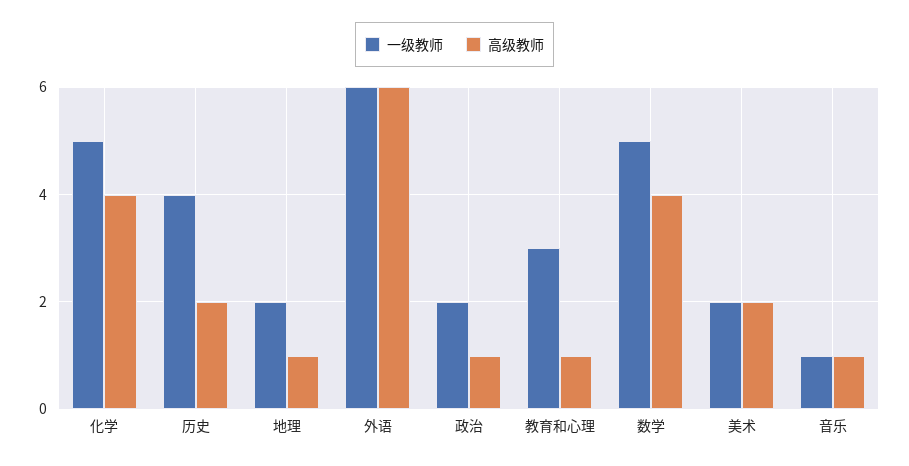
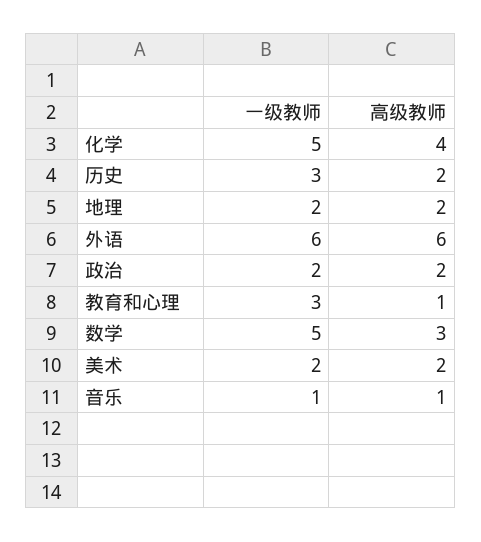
一级教师, 历史: 4 -> 3
高级教师, 地理: 1 -> 2
高级教师, 政治: 1 -> 2
高级教师, 数学: 4 -> 3

